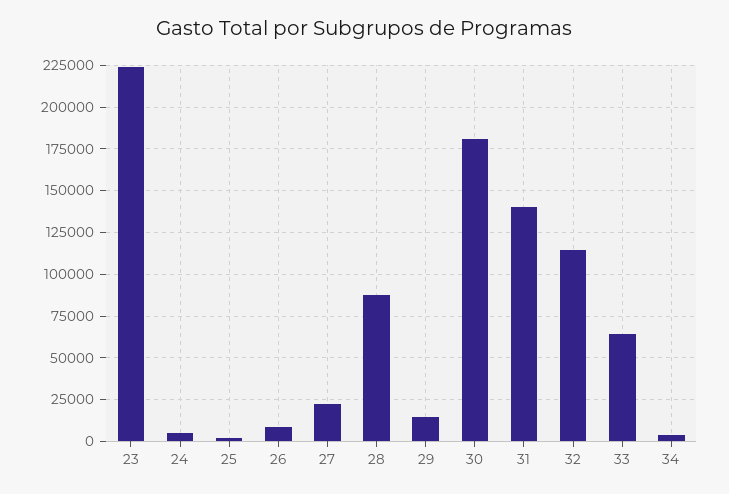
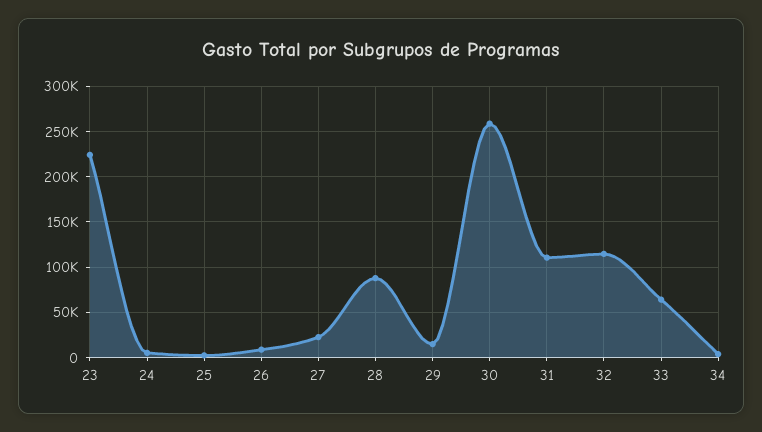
30: 180000 -> 260000
31: 140000 -> 110000

